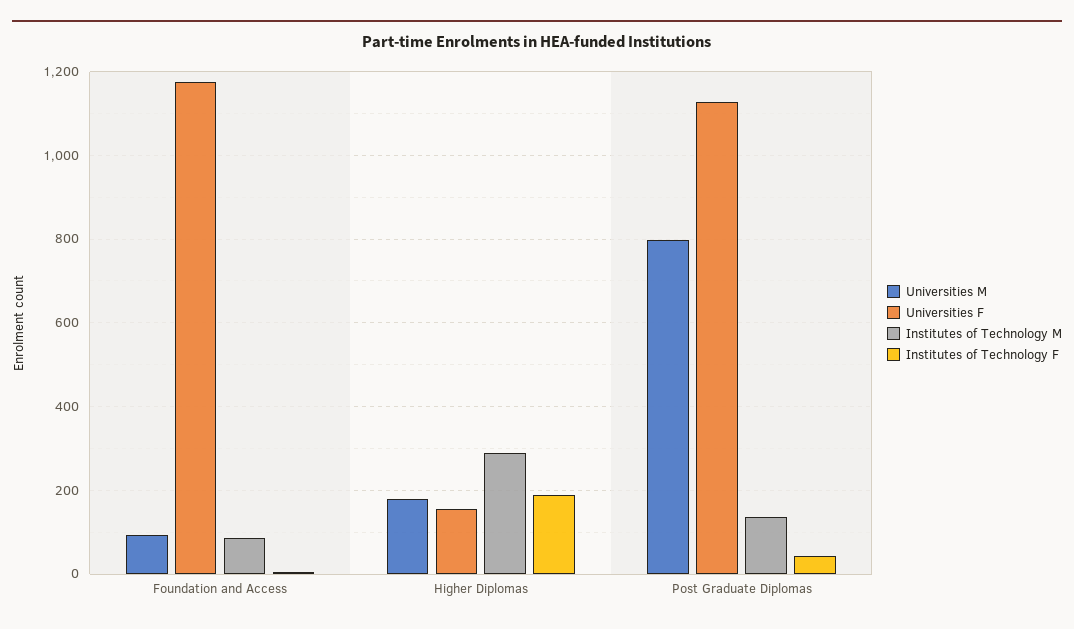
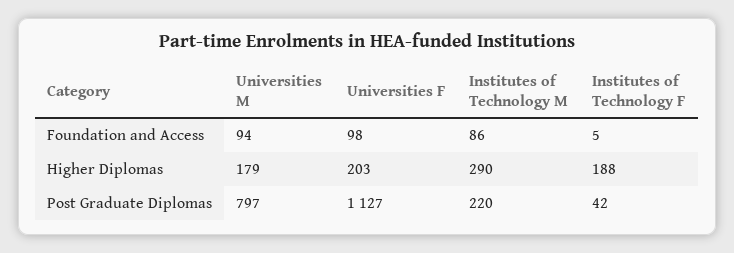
Universities F, Foundation and Access: 1180 -> 98
Universities F, Higher Diplomas: 160 -> 203
Institutes of Technology M, Post Graduate Diplomas: 140 -> 220

